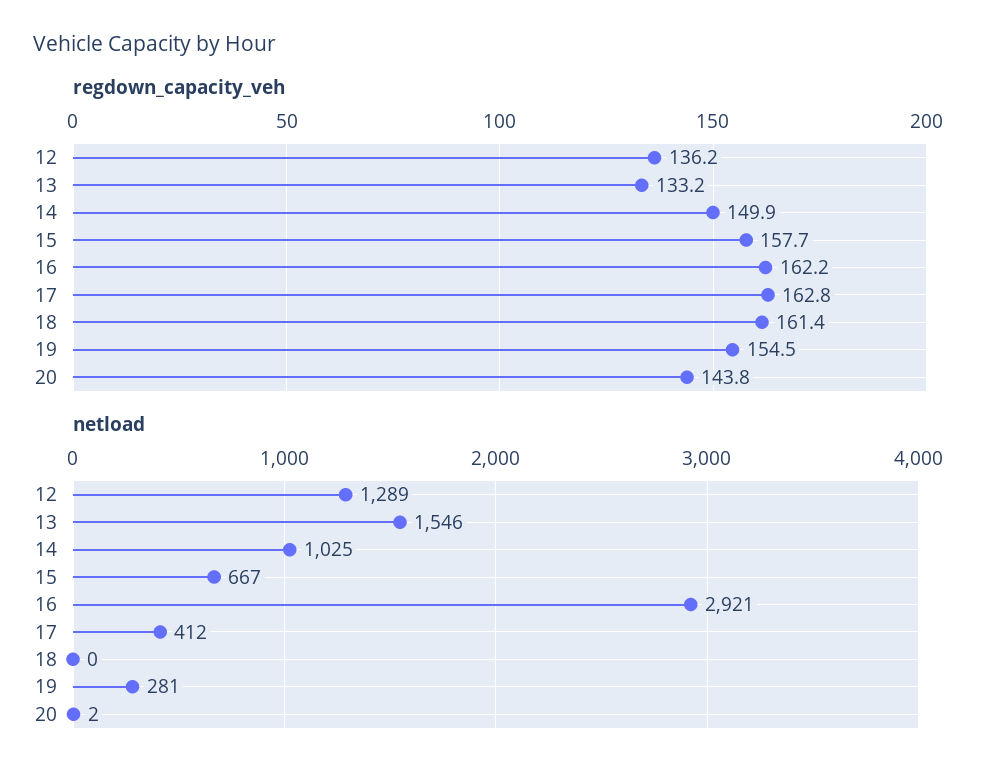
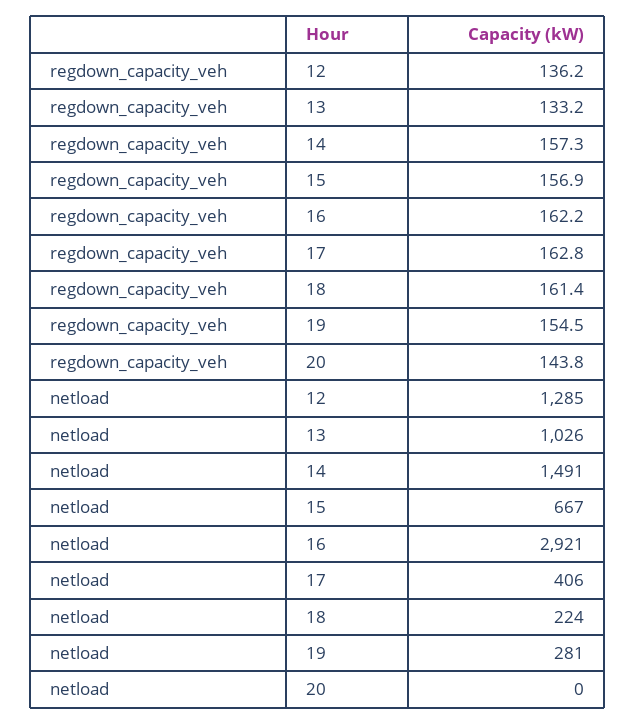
regdown_capacity_veh, 14: 149.9 -> 157.3
regdown_capacity_veh, 15: 157.7 -> 156.9
netload, 12: 1289 -> 1285
netload, 13: 1546 -> 1026
netload, 14: 1025 -> 1491
netload, 17: 412 -> 406
netload, 18: 0 -> 224
netload, 20: 2 -> 0

